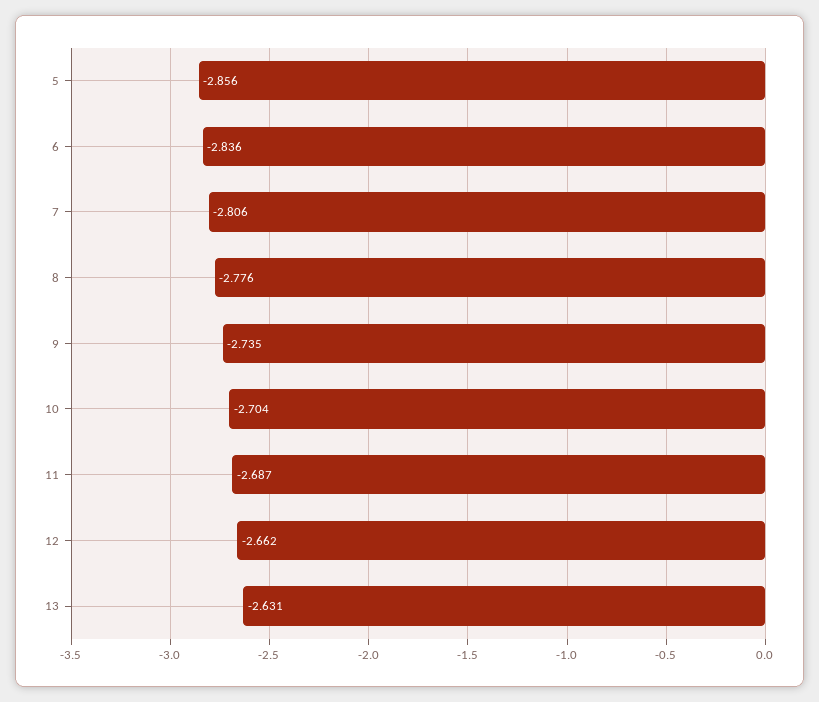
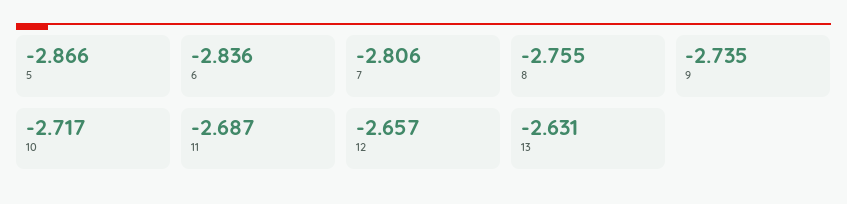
5: -2.856 -> -2.866
8: -2.776 -> -2.755
10: -2.704 -> -2.717
12: -2.662 -> -2.657

